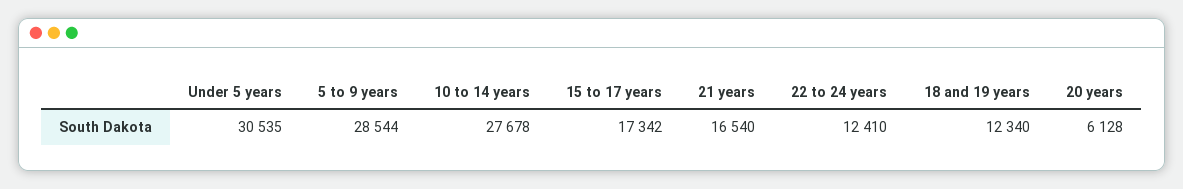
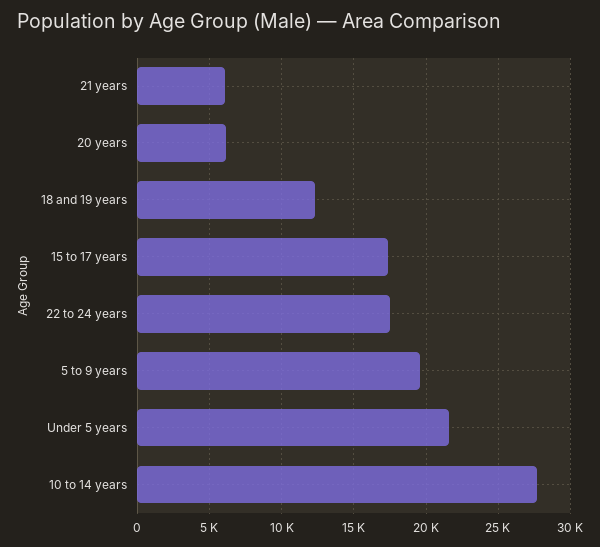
Under 5 years: 30535 -> 21500
5 to 9 years: 28544 -> 19500
21 years: 16540 -> 6000
22 to 24 years: 12410 -> 17500

